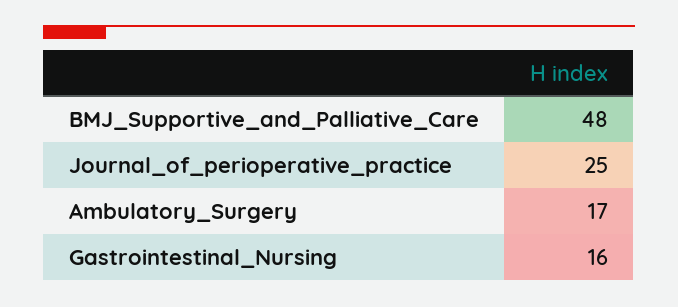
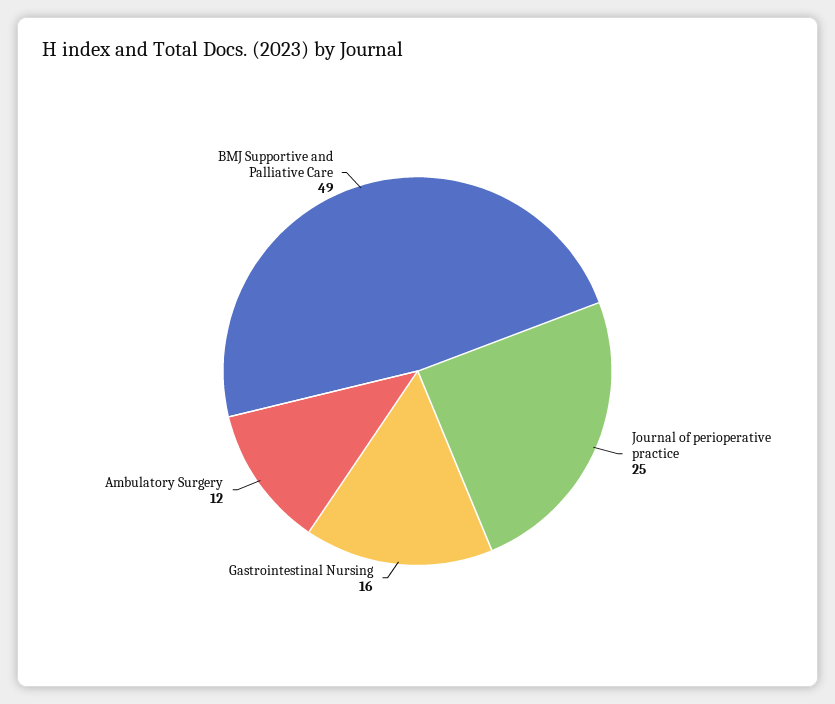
BMJ_Supportive_and_Palliative_Care: 48 -> 49
Ambulatory_Surgery: 17 -> 12

